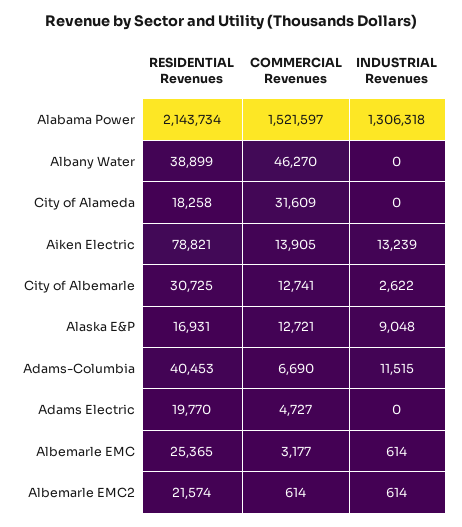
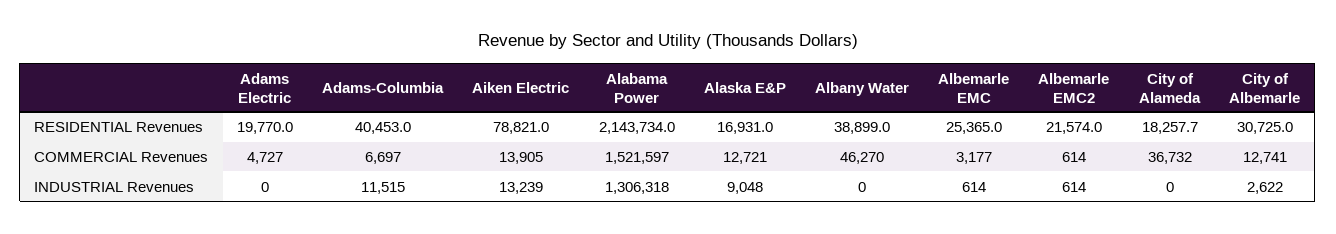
COMMERCIAL Revenues, City of Alameda: 31609 -> 36732
COMMERCIAL Revenues, Adams-Columbia: 6690 -> 6697

